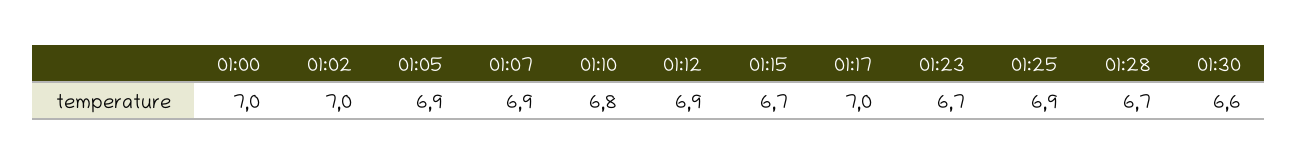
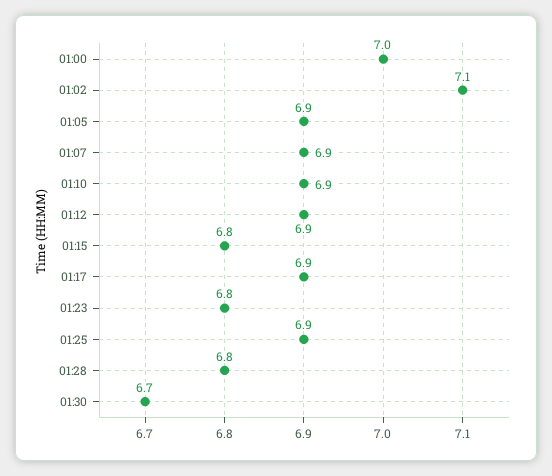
01:02: 7 -> 7.1
01:10: 6.8 -> 6.9
01:15: 6.7 -> 6.8
01:17: 7 -> 6.9
01:23: 6.7 -> 6.8
01:28: 6.7 -> 6.8
01:30: 6.6 -> 6.7

